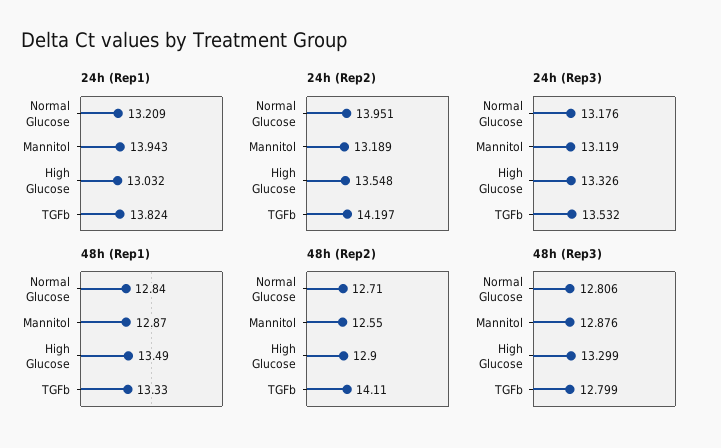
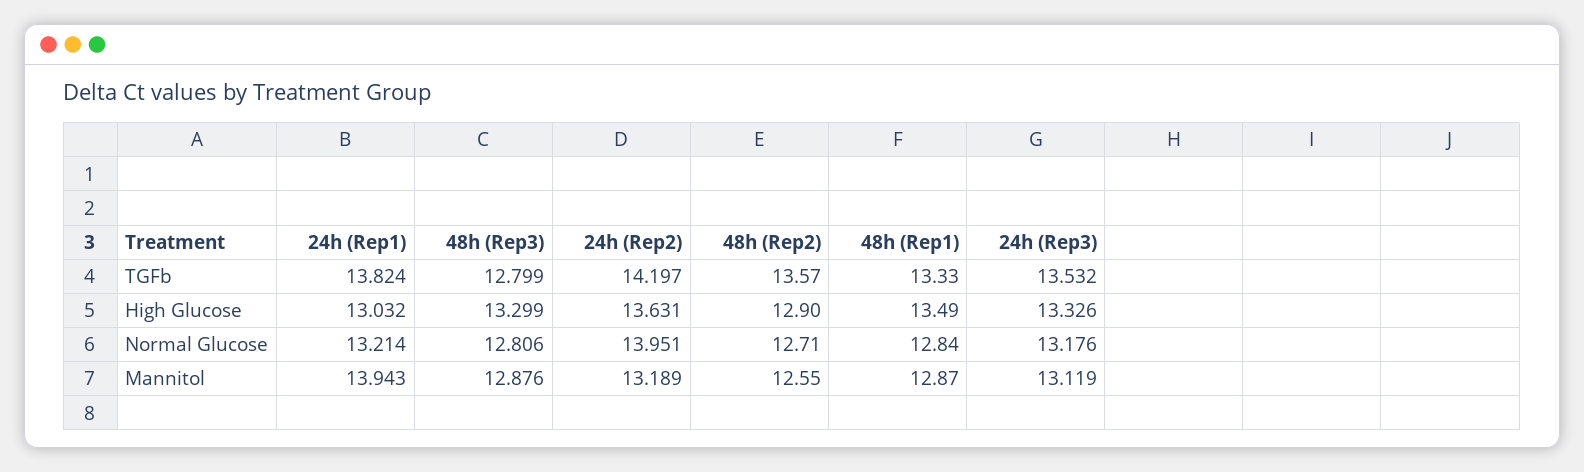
24h (Rep1), Normal Glucose: 13.209 -> 13.214
24h (Rep2), High Glucose: 13.548 -> 13.631
48h (Rep2), TGFb: 14.11 -> 13.57

